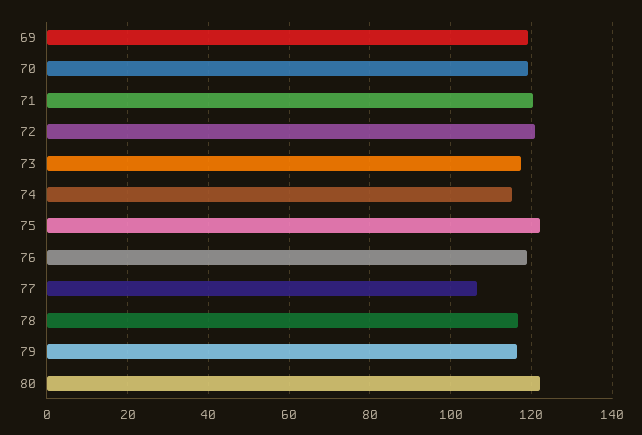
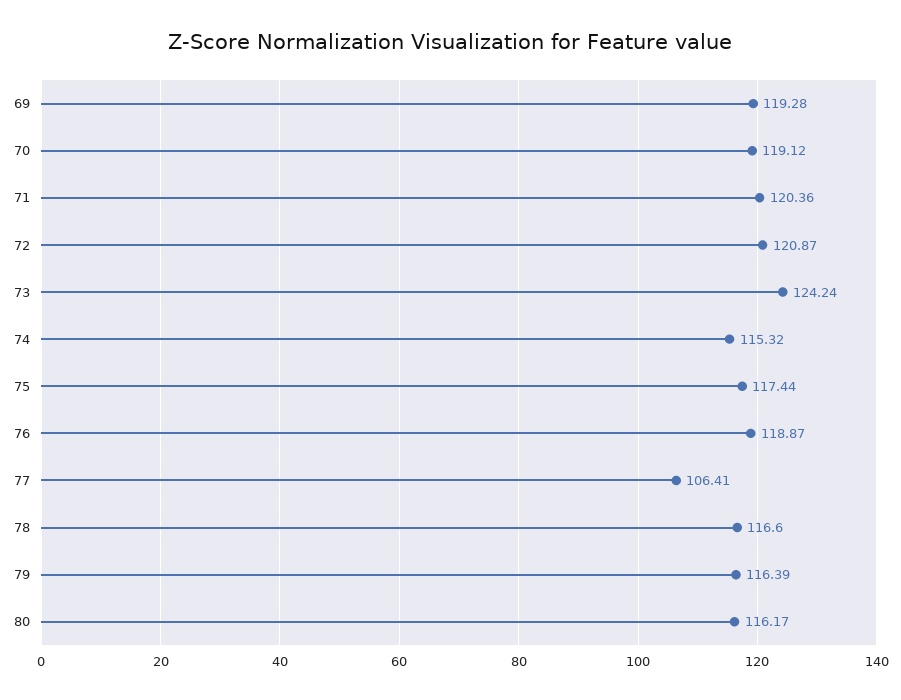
73: 118 -> 124.24
75: 122 -> 117.44
80: 122 -> 116.17

